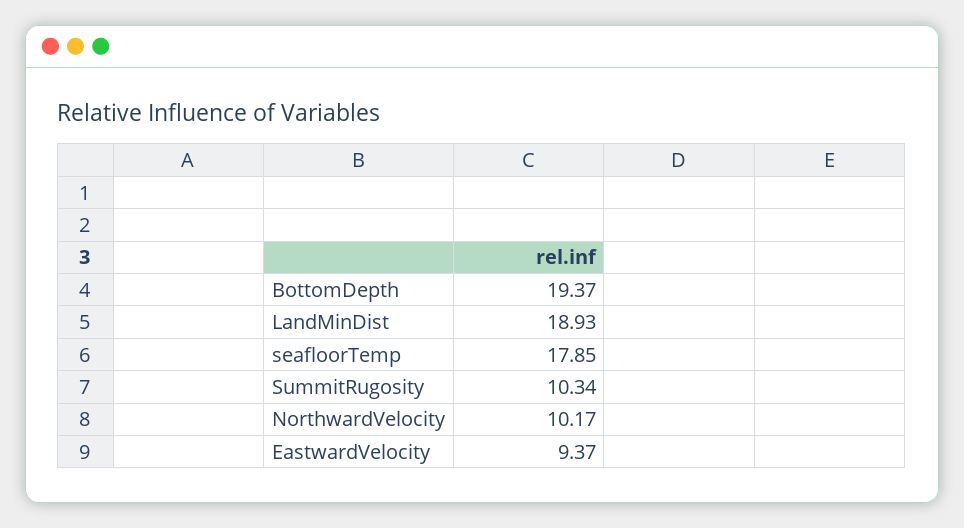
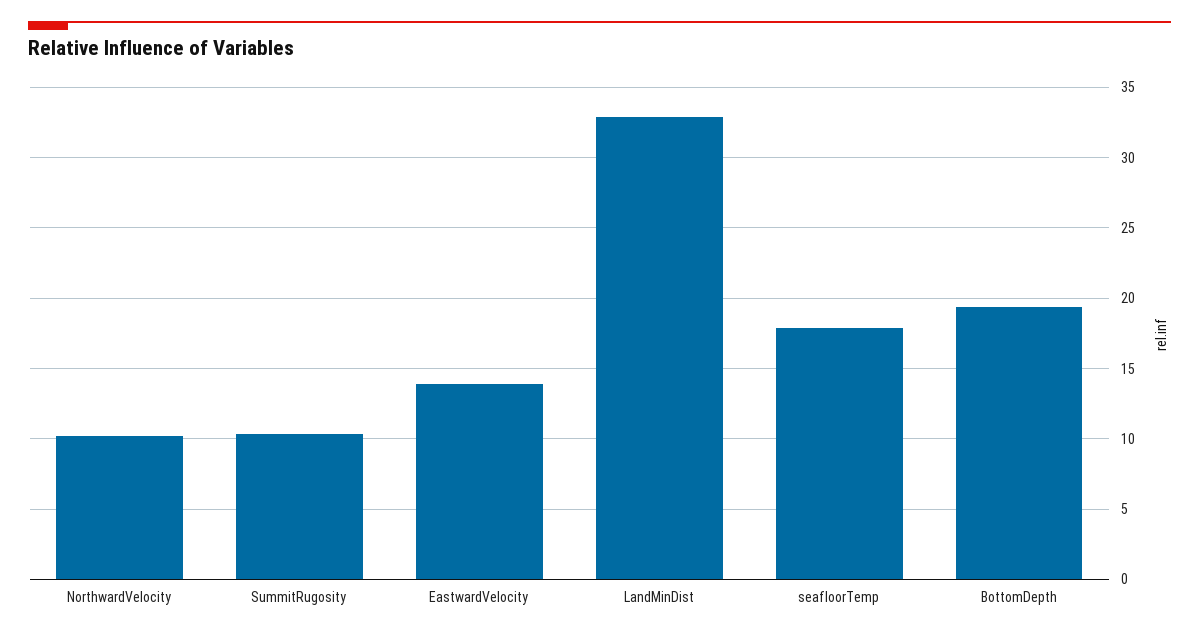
LandMinDist: 18.93 -> 33
EastwardVelocity: 9.37 -> 14

